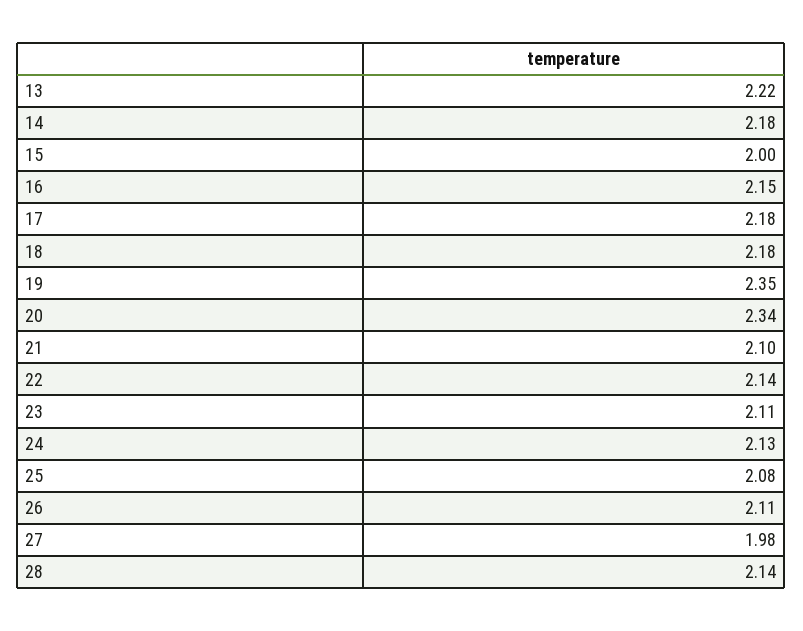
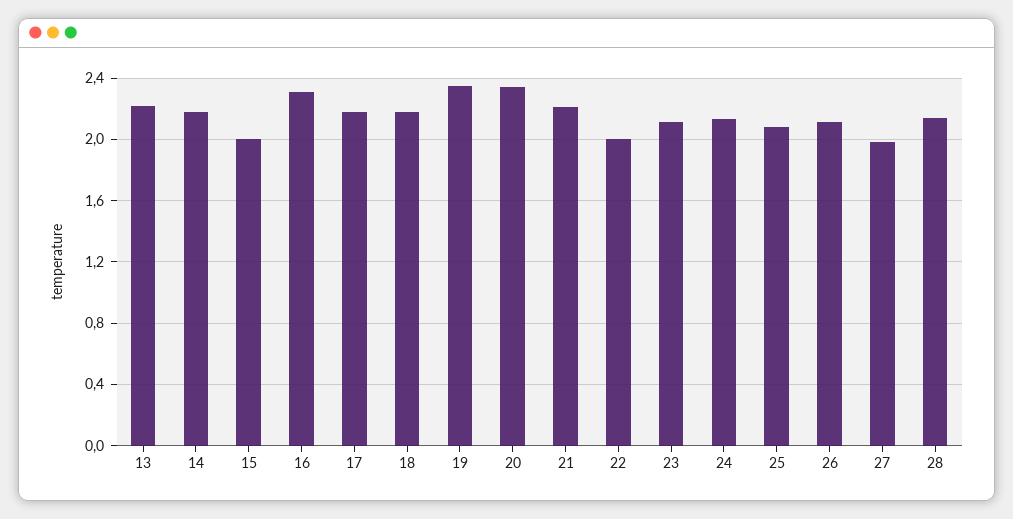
16: 2.15 -> 2.3
21: 2.1 -> 2.2
22: 2.14 -> 2

